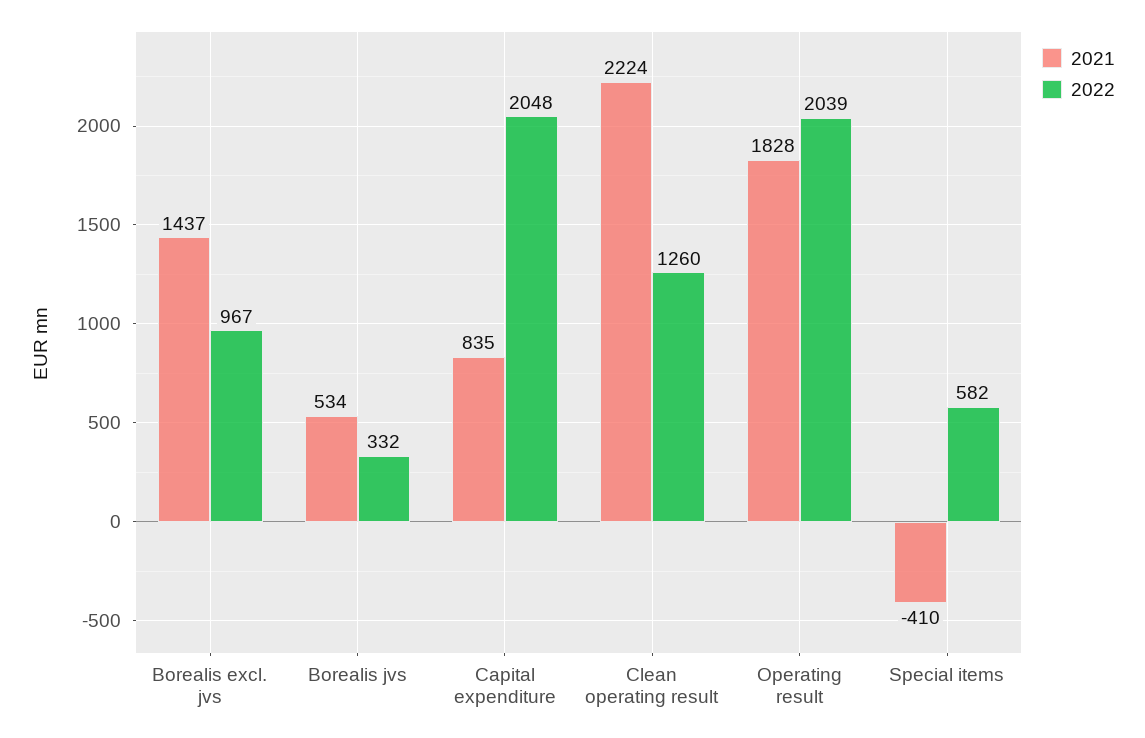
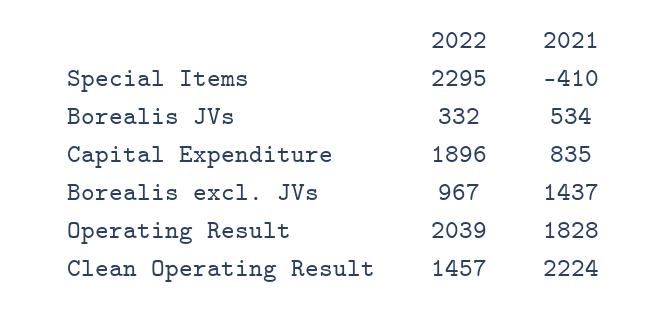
2022, Capital expenditure: 2048 -> 1896
2022, Clean operating result: 1260 -> 1457
2022, Special items: 582 -> 2295

